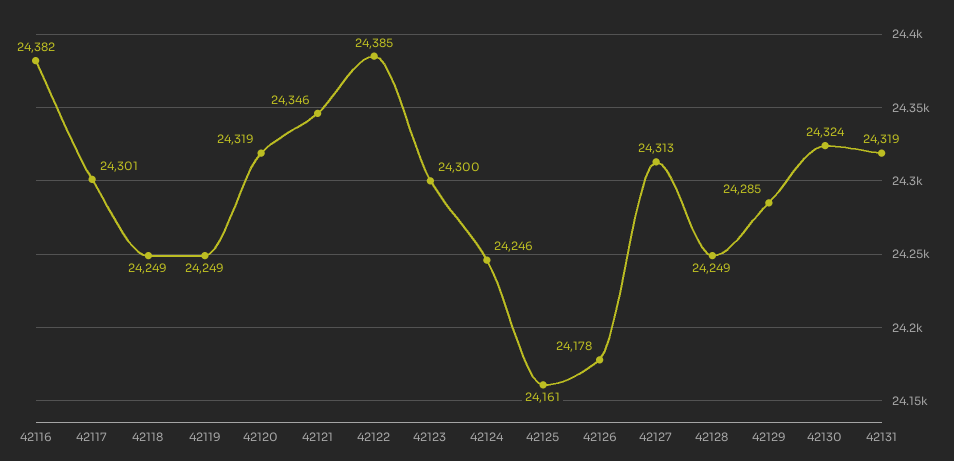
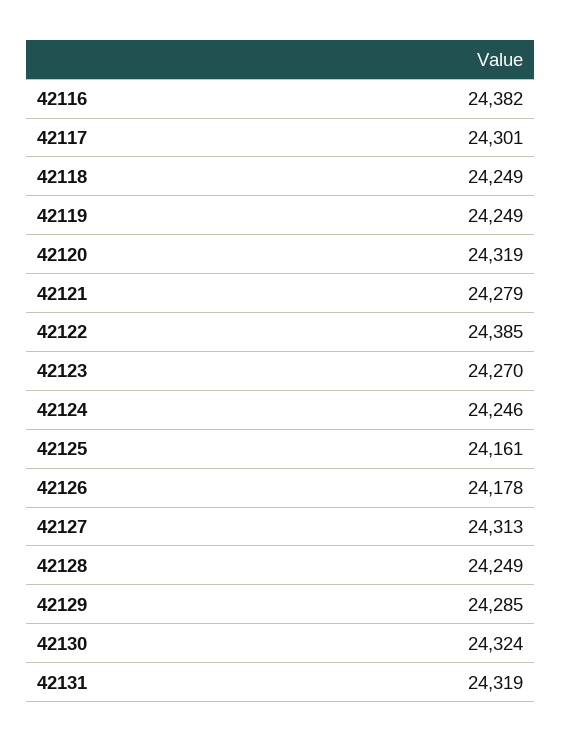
42121: 24346 -> 24279
42123: 24300 -> 24270

